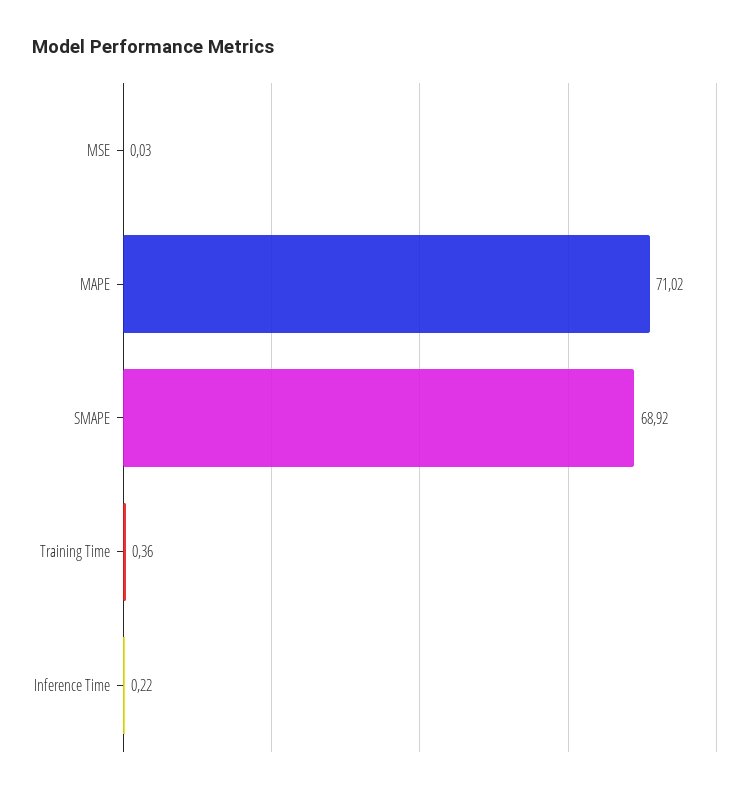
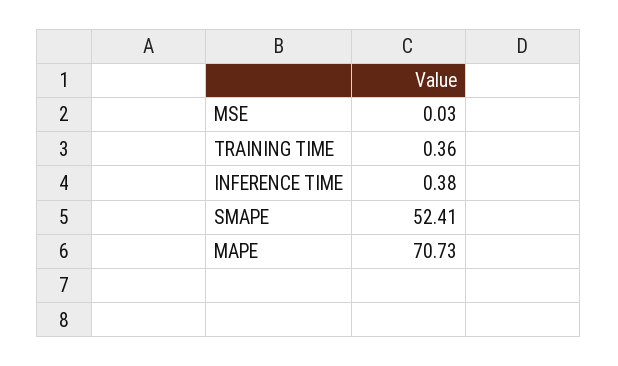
MAPE: 71.02 -> 70.73
SMAPE: 68.92 -> 52.41
Inference Time: 0.22 -> 0.38

